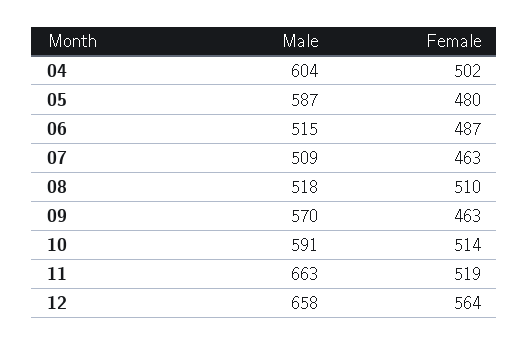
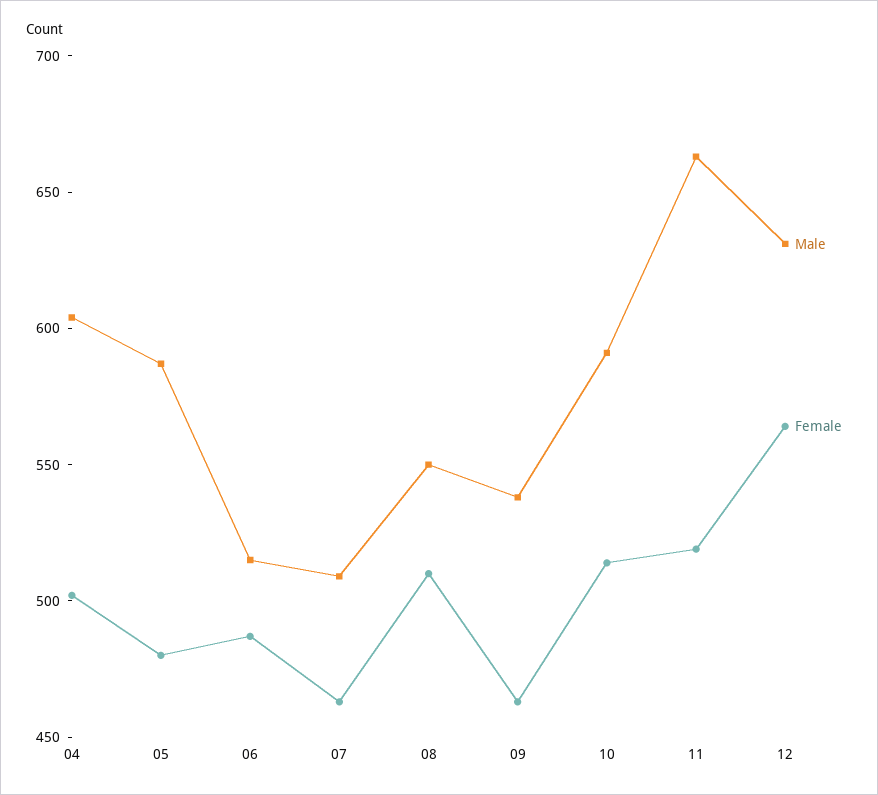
Male, 08: 518 -> 550
Male, 09: 570 -> 540
Male, 12: 658 -> 630

